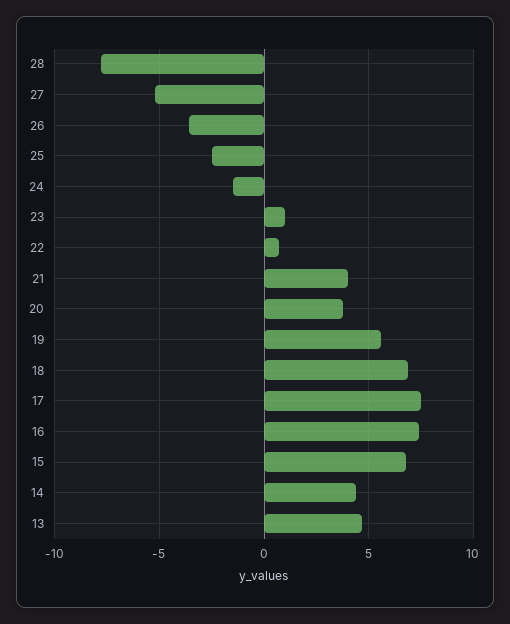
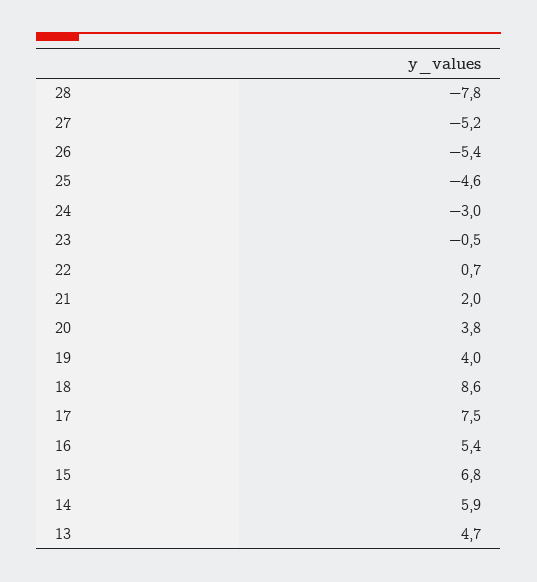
26: -3.5 -> -5.4
25: -2.5 -> -4.6
24: -1.5 -> -3
23: 1 -> -0.5
21: 4 -> 2
19: 5.5 -> 4
18: 7 -> 8.6
16: 7.5 -> 5.4
14: 4.5 -> 5.9

